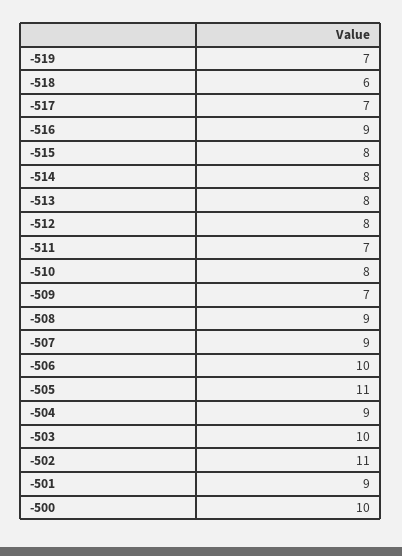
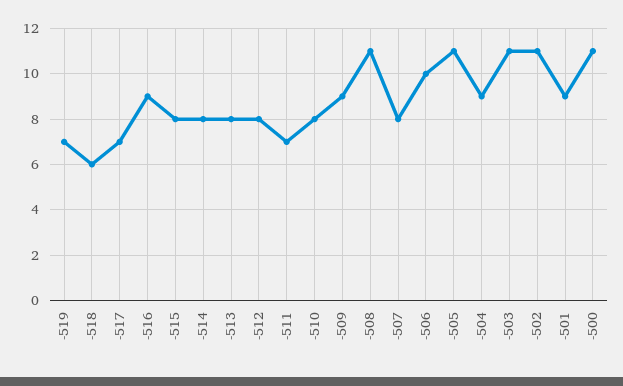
-509: 7 -> 9
-508: 9 -> 11
-507: 9 -> 8
-503: 10 -> 11
-500: 10 -> 11

